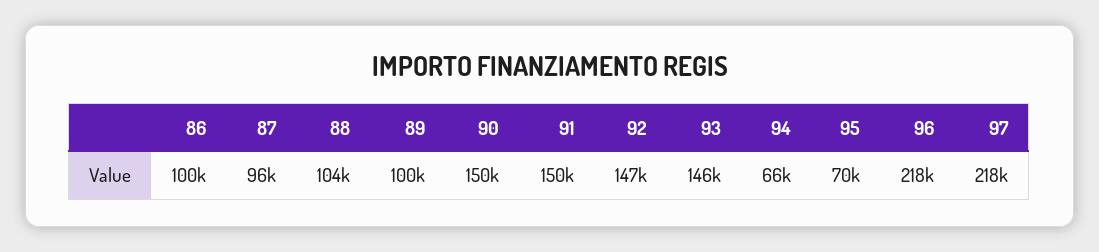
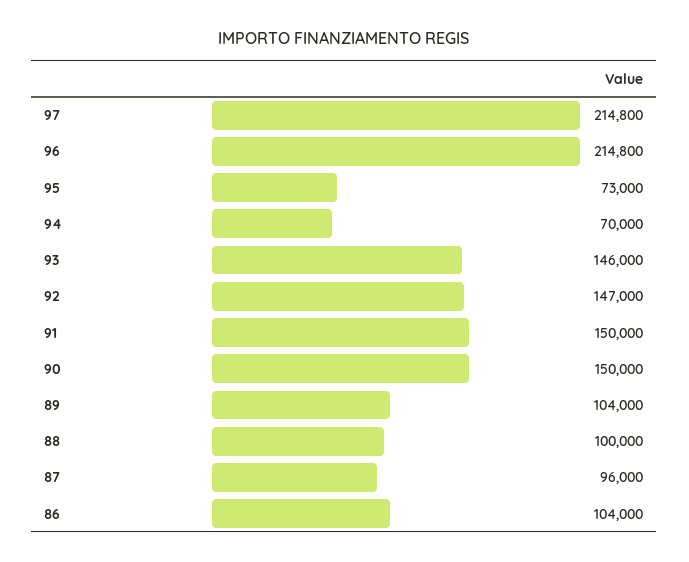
86: 100000 -> 104000
88: 104000 -> 100000
89: 100000 -> 104000
94: 66000 -> 70000
95: 70000 -> 73000
96: 218000 -> 214800
97: 218000 -> 214800

